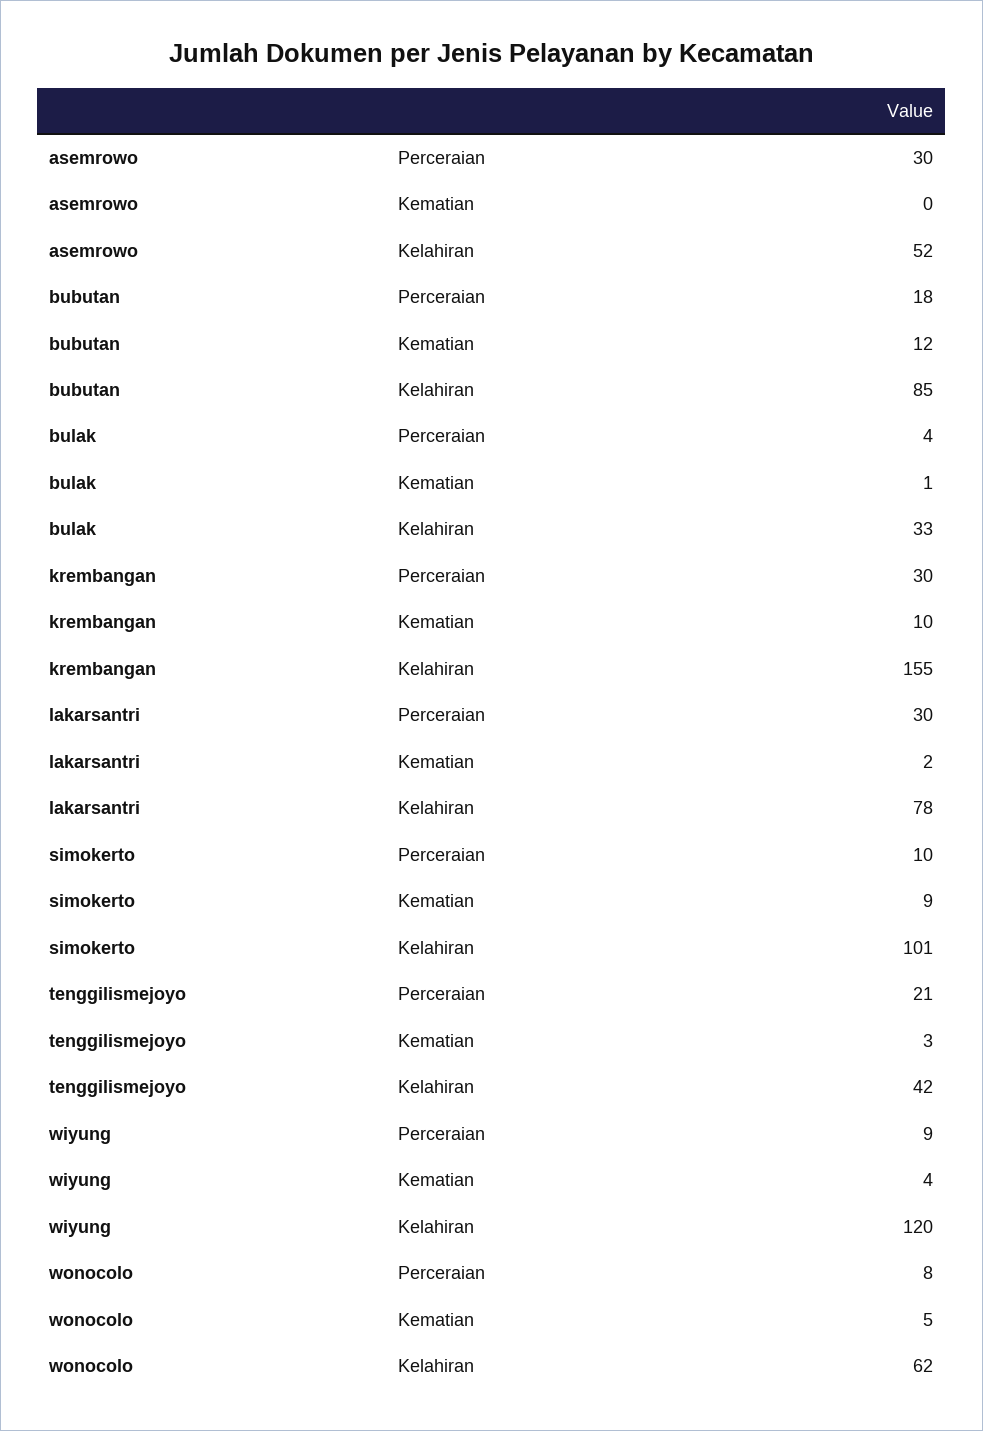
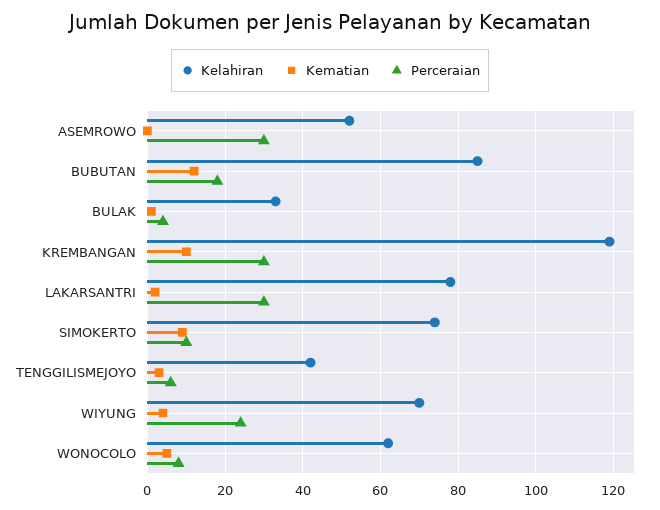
Kelahiran, krembangan: 155 -> 120
Kelahiran, simokerto: 101 -> 75
Perceraian, tenggilismejoyo: 21 -> 5
Perceraian, wiyung: 9 -> 25
Kelahiran, wiyung: 120 -> 70

